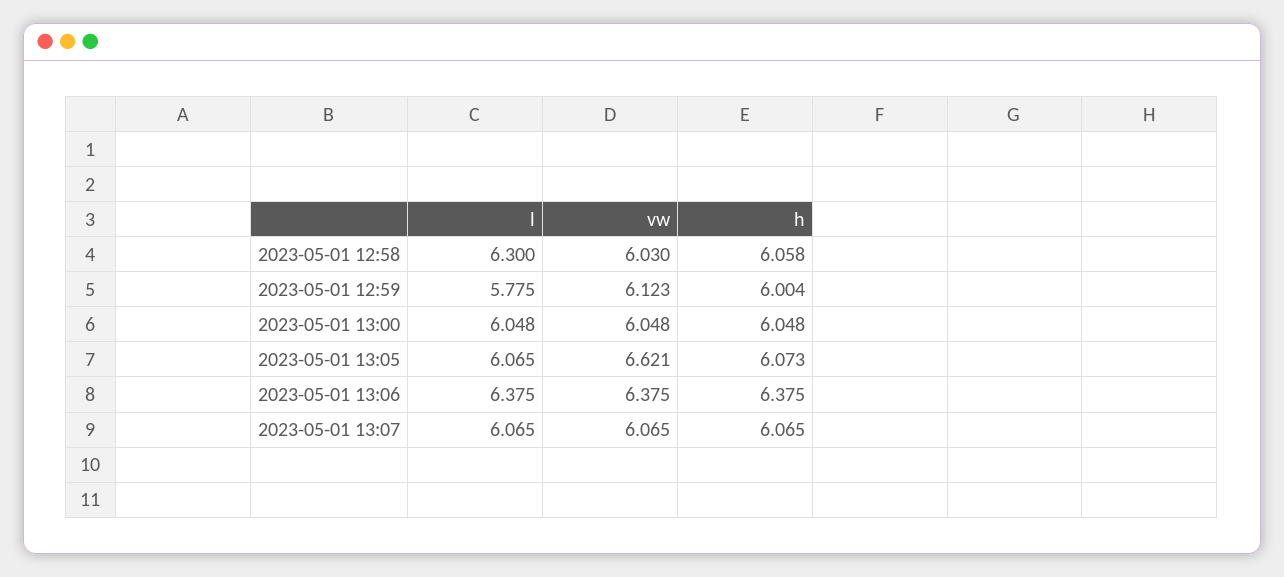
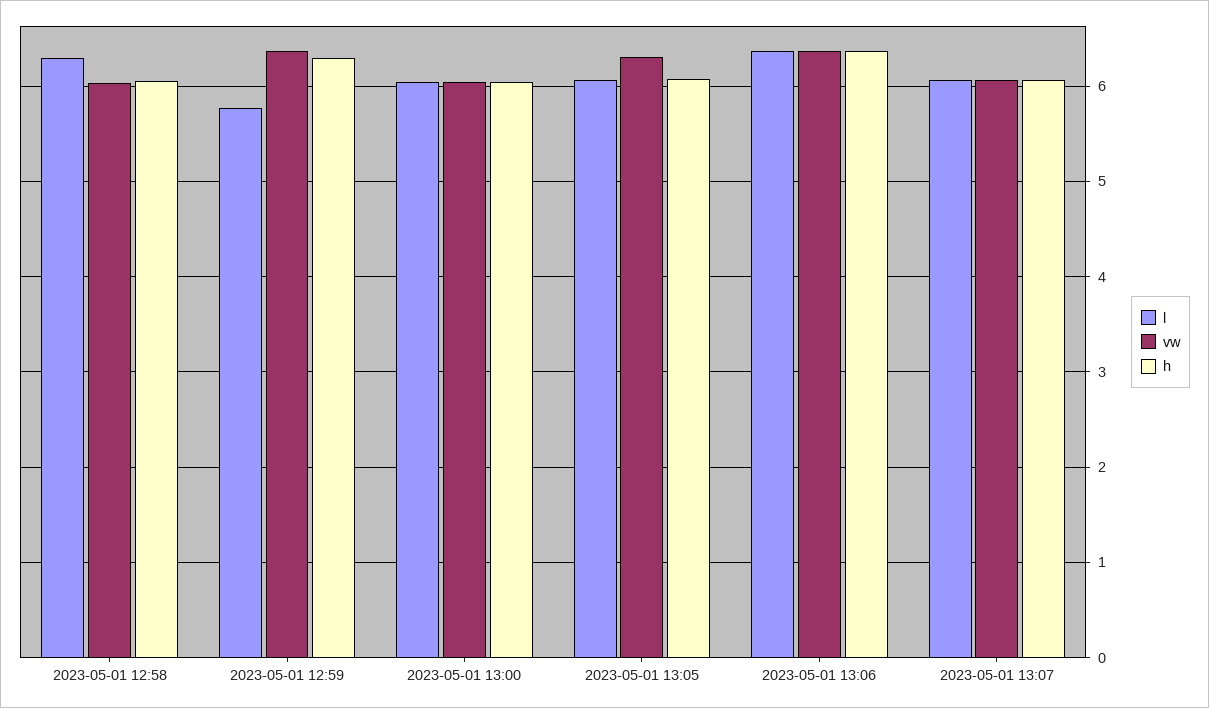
vw, 2023-05-01 12:59: 6.123 -> 6.4
h, 2023-05-01 12:59: 6.004 -> 6.3
vw, 2023-05-01 13:05: 6.621 -> 6.3

